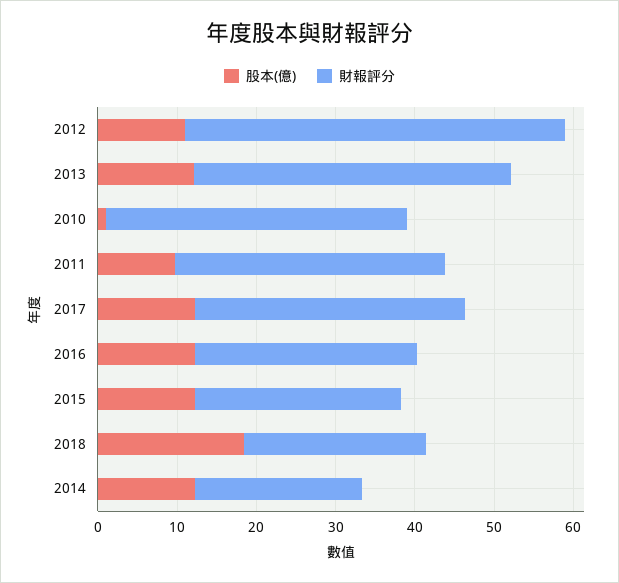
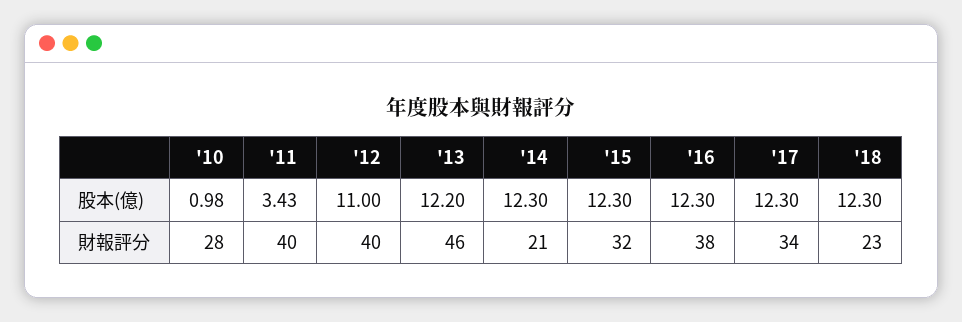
財報評分, 2012: 48 -> 40
財報評分, 2013: 40 -> 46
財報評分, 2010: 38 -> 28
股本(億), 2011: 10 -> 3.43
財報評分, 2011: 34 -> 40
財報評分, 2016: 28 -> 38
財報評分, 2015: 26 -> 32
股本(億), 2018: 18 -> 12.3

